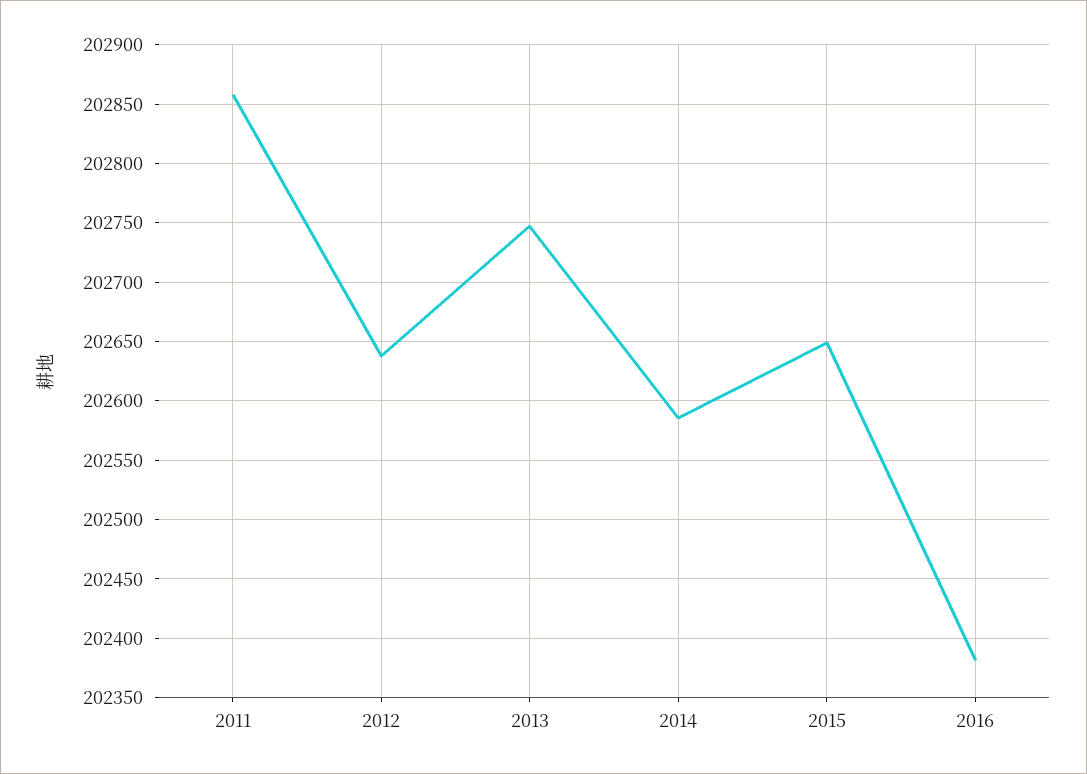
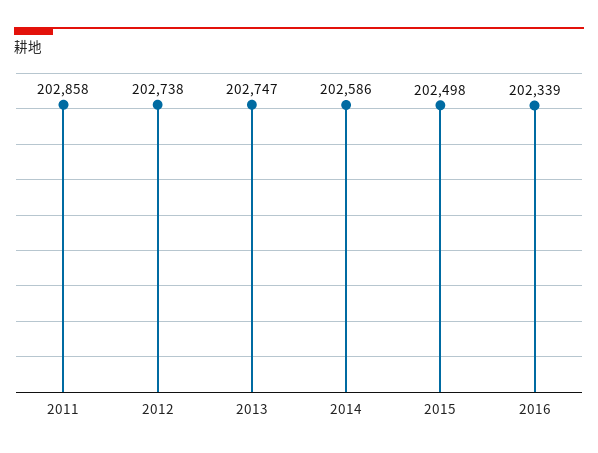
2012: 202640 -> 202738
2015: 202650 -> 202498
2016: 202380 -> 202339

